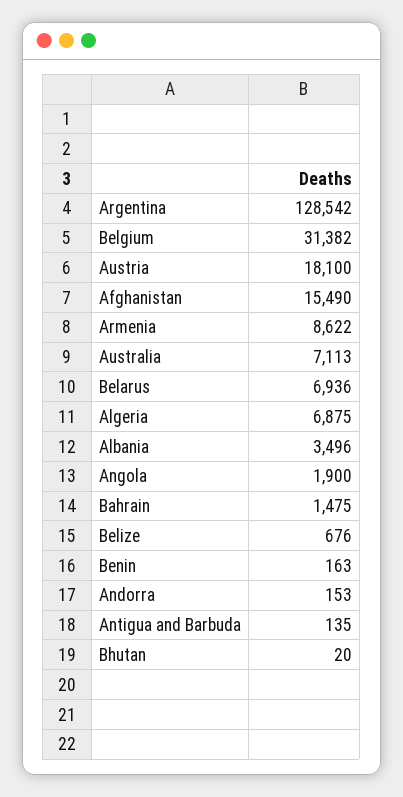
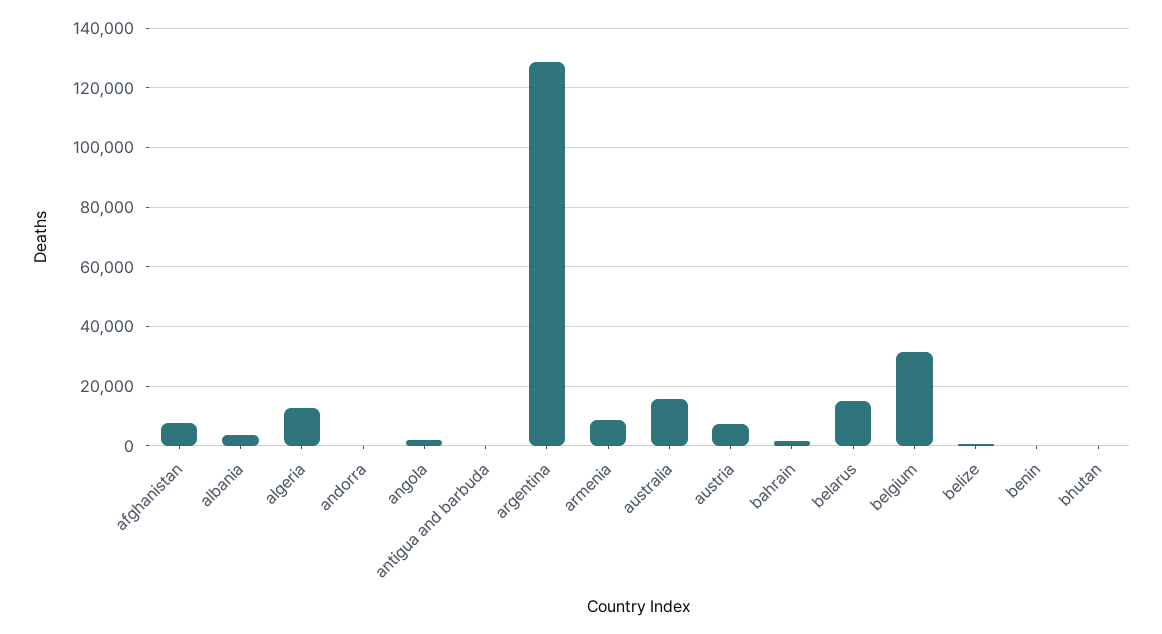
Austria: 18100 -> 7500
Afghanistan: 15490 -> 7500
Australia: 7113 -> 15000
Belarus: 6936 -> 15000
Algeria: 6875 -> 12500

